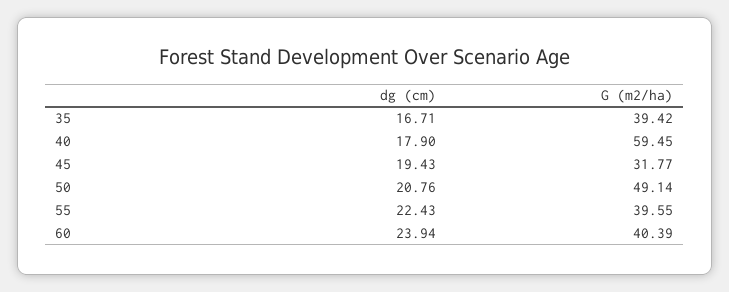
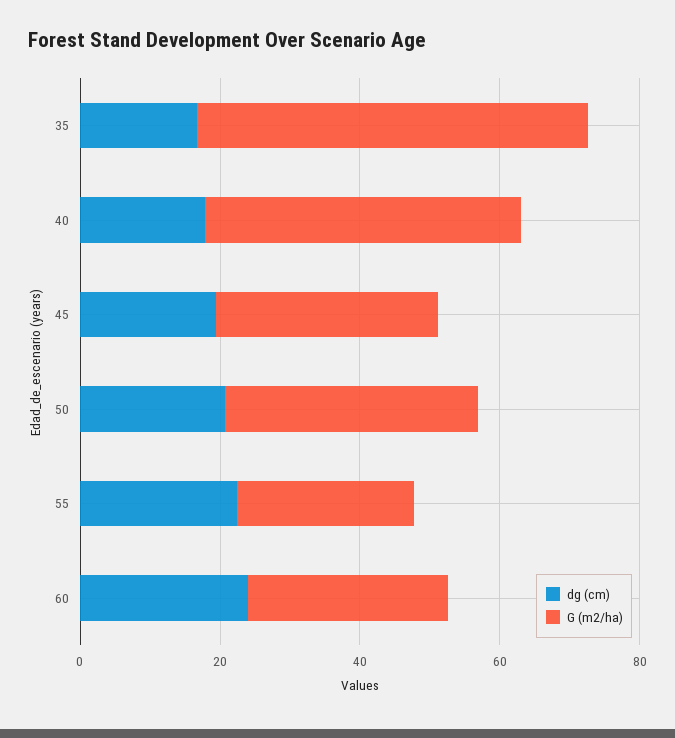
G (m2/ha), 35: 39.42 -> 55
G (m2/ha), 40: 59.45 -> 45
G (m2/ha), 50: 49.14 -> 35
G (m2/ha), 55: 39.55 -> 25
G (m2/ha), 60: 40.39 -> 30

